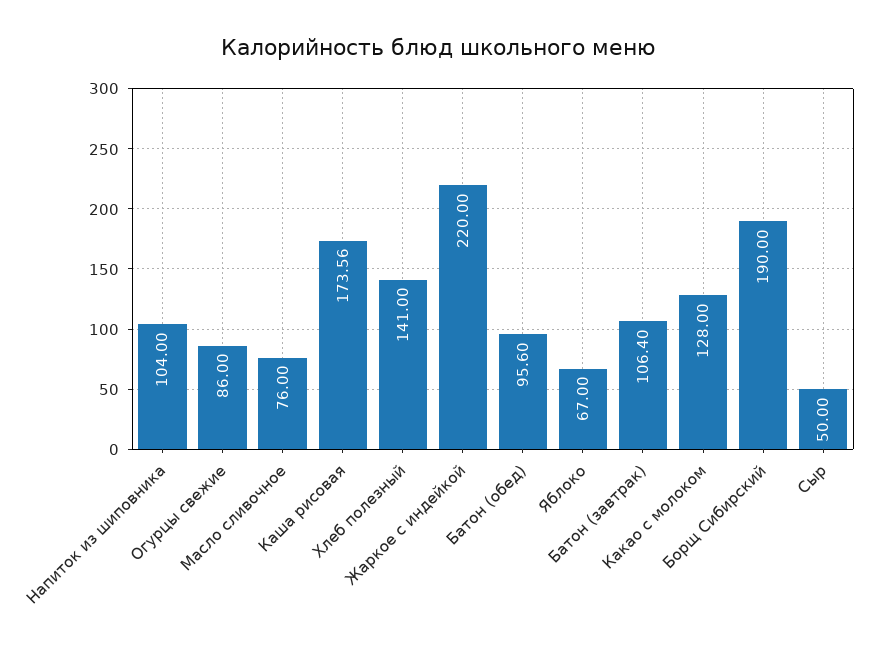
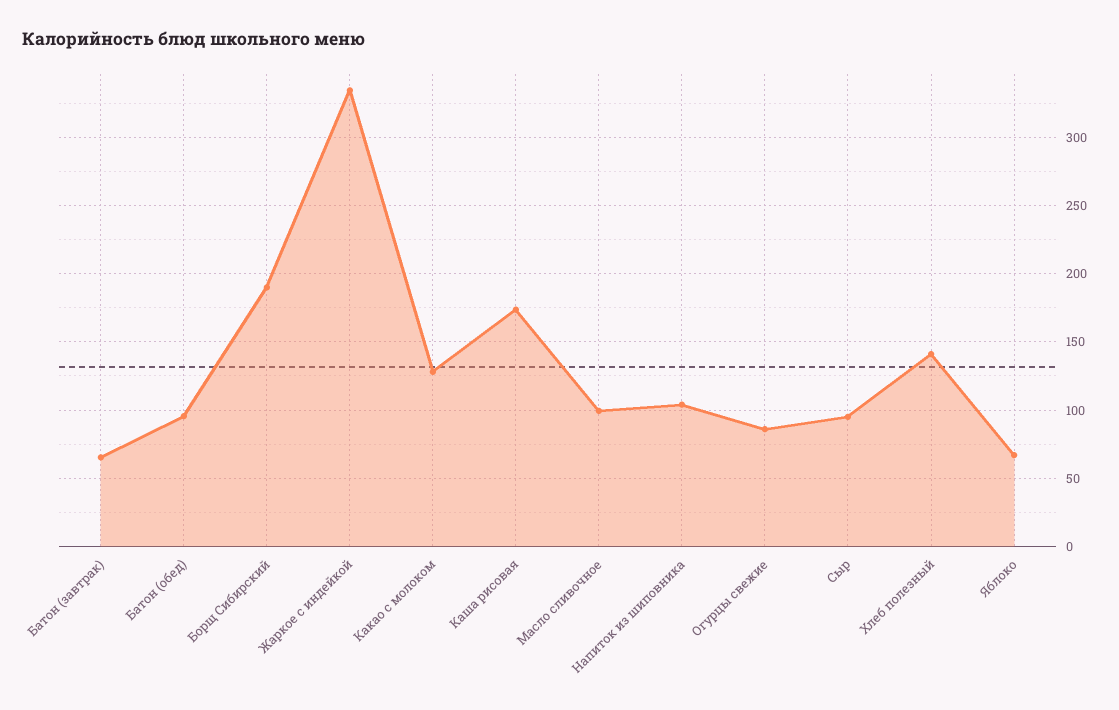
Масло сливочное: 76 -> 100
Жаркое с индейкой: 220 -> 335
Батон (завтрак): 106.4 -> 65
Сыр: 50 -> 95

